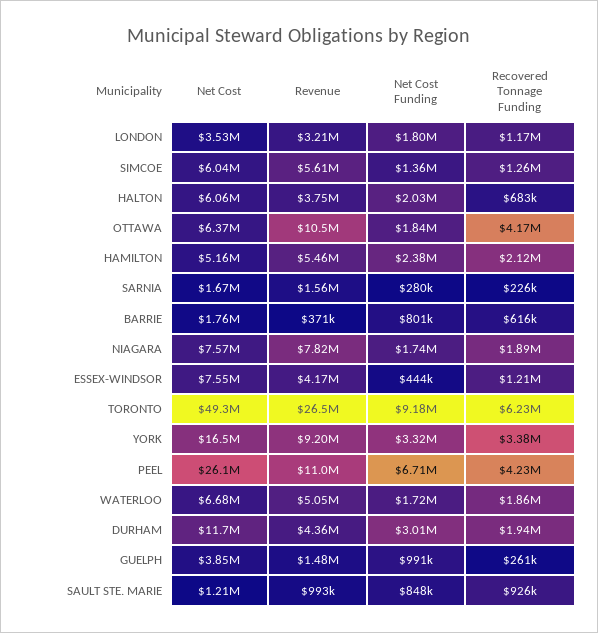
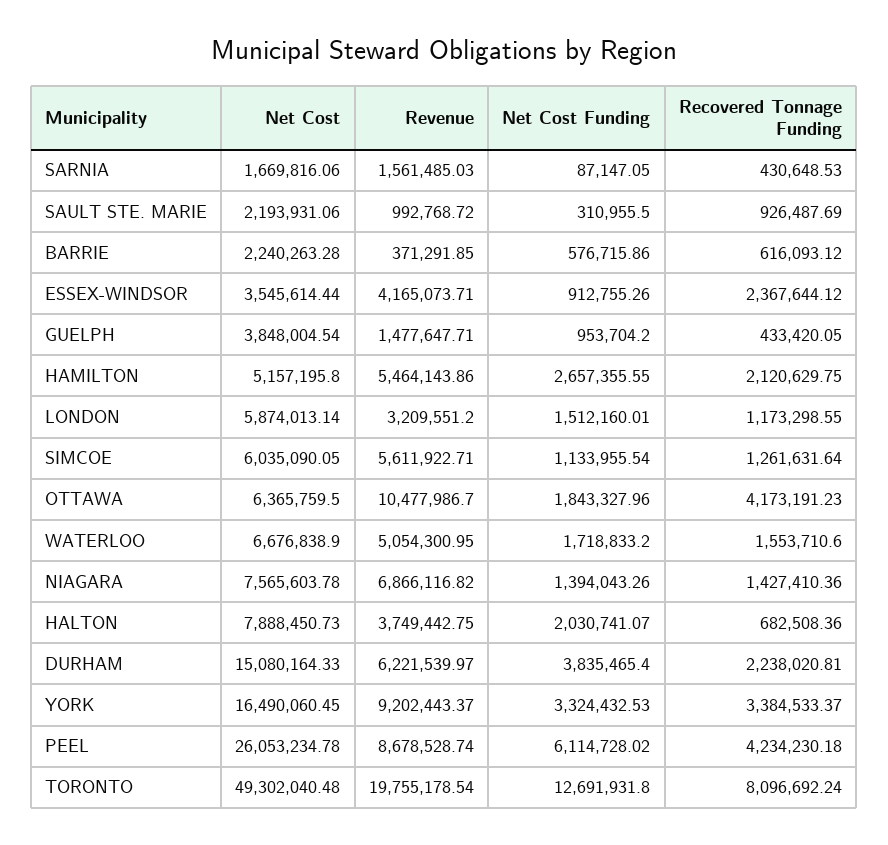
Net Cost, LONDON: 3530000 -> 5874013.14
Net Cost Funding, LONDON: 1800000 -> 1512160.01
Net Cost Funding, SIMCOE: 1360000 -> 1133955.54
Net Cost, HALTON: 6060000 -> 7888450.73
Net Cost Funding, HAMILTON: 2380000 -> 2657355.55
Net Cost Funding, SARNIA: 280000 -> 87147.05
Recovered Tonnage Funding, SARNIA: 226000 -> 430648.53
Net Cost, BARRIE: 1760000 -> 2240263.28
Net Cost Funding, BARRIE: 801000 -> 576715.86
Revenue, NIAGARA: 7820000 -> 6866116.82
Net Cost Funding, NIAGARA: 1740000 -> 1394043.26
Recovered Tonnage Funding, NIAGARA: 1890000 -> 1427410.36
Net Cost, ESSEX-WINDSOR: 7550000 -> 3545614.44
Net Cost Funding, ESSEX-WINDSOR: 444000 -> 912755.26
Recovered Tonnage Funding, ESSEX-WINDSOR: 1210000 -> 2367644.12
Revenue, TORONTO: 26500000 -> 19755178.54
Net Cost Funding, TORONTO: 9180000 -> 12691931.8
Recovered Tonnage Funding, TORONTO: 6230000 -> 8096692.24
Revenue, PEEL: 11000000 -> 8678528.74
Net Cost Funding, PEEL: 6710000 -> 6114728.02
Recovered Tonnage Funding, WATERLOO: 1860000 -> 1553710.6
Net Cost, DURHAM: 11700000 -> 15080164.33
Revenue, DURHAM: 4360000 -> 6221539.97
Net Cost Funding, DURHAM: 3010000 -> 3835465.4
Recovered Tonnage Funding, DURHAM: 1940000 -> 2238020.81
Net Cost Funding, GUELPH: 991000 -> 953704.2
Recovered Tonnage Funding, GUELPH: 261000 -> 433420.05
Net Cost, SAULT STE. MARIE: 1210000 -> 2193931.06
Net Cost Funding, SAULT STE. MARIE: 848000 -> 310955.5

